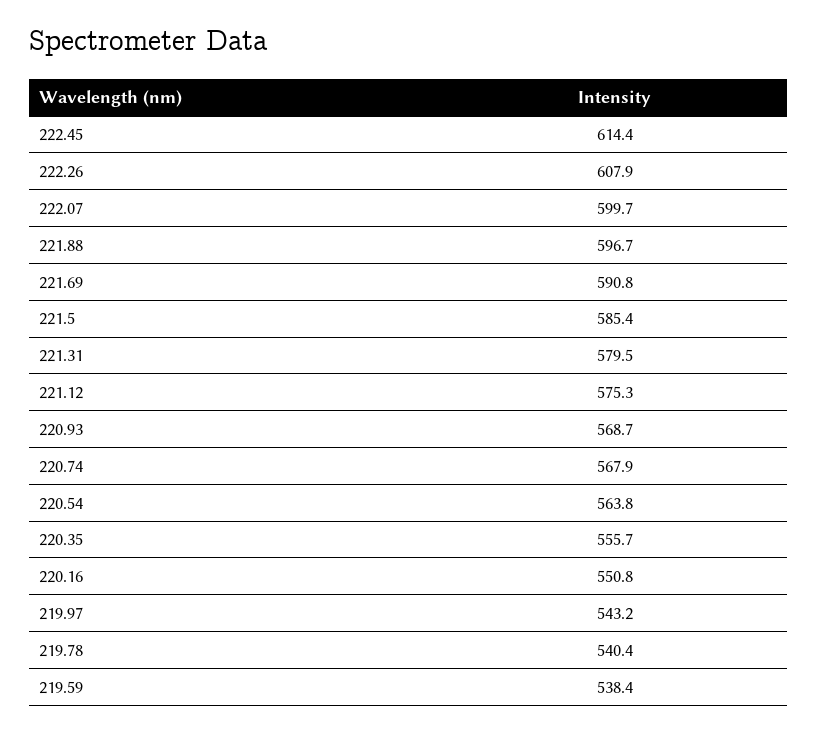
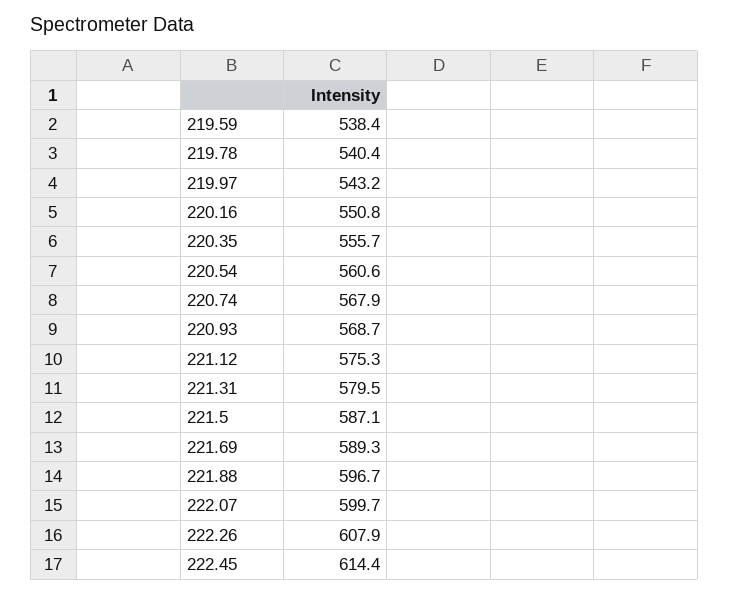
221.69: 590.8 -> 589.3
221.5: 585.4 -> 587.1
220.54: 563.8 -> 560.6

